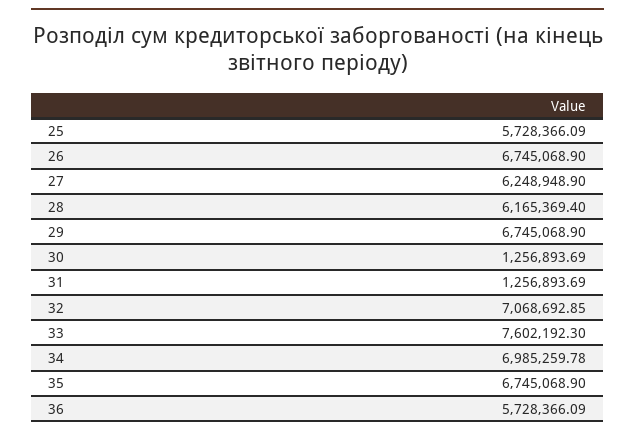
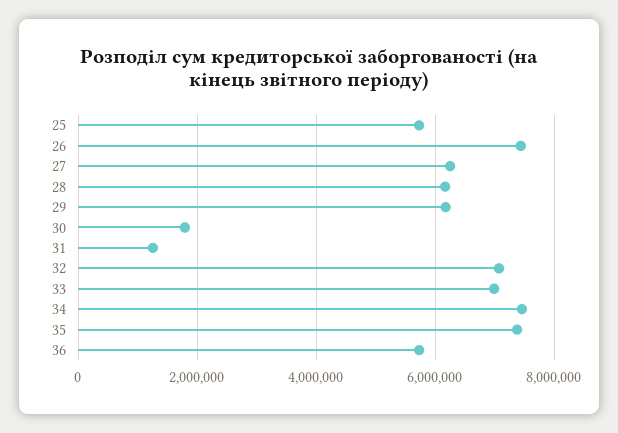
26: 6745068.9 -> 7400000
29: 6745068.9 -> 6200000
30: 1256893.69 -> 1800000
33: 7602192.3 -> 7000000
34: 6985259.78 -> 7400000
35: 6745068.9 -> 7400000

